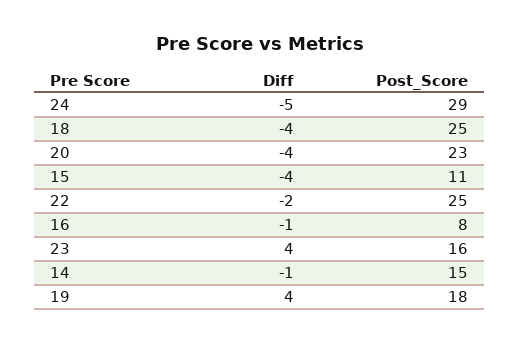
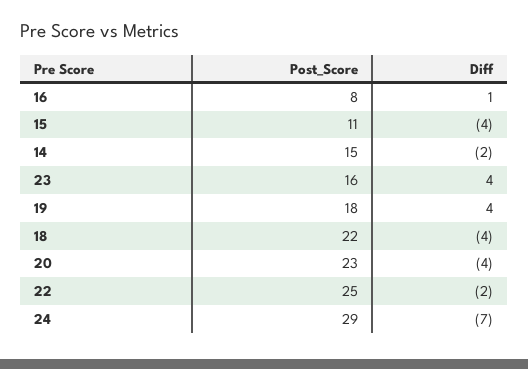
Diff, 24: -5 -> -7
Post_Score, 18: 25 -> 22
Diff, 16: -1 -> 1
Diff, 14: -1 -> -2

